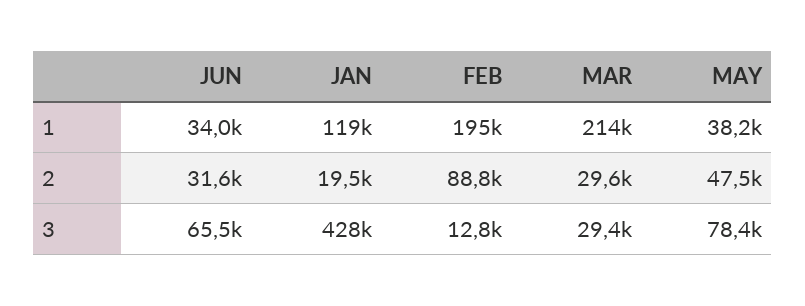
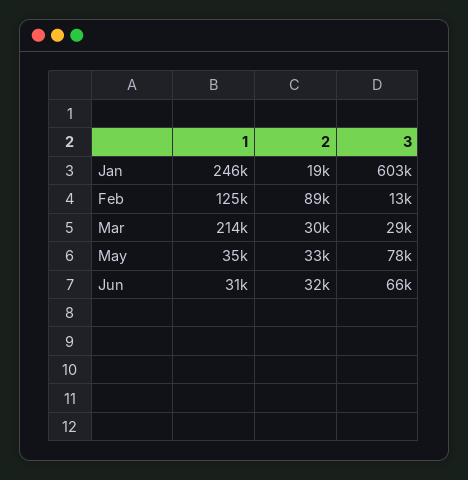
JUN, 1: 34000 -> 31000
JAN, 1: 119000 -> 246000
FEB, 1: 195000 -> 125000
MAY, 1: 38200 -> 35000
MAY, 2: 47500 -> 33000
JAN, 3: 428000 -> 603000

